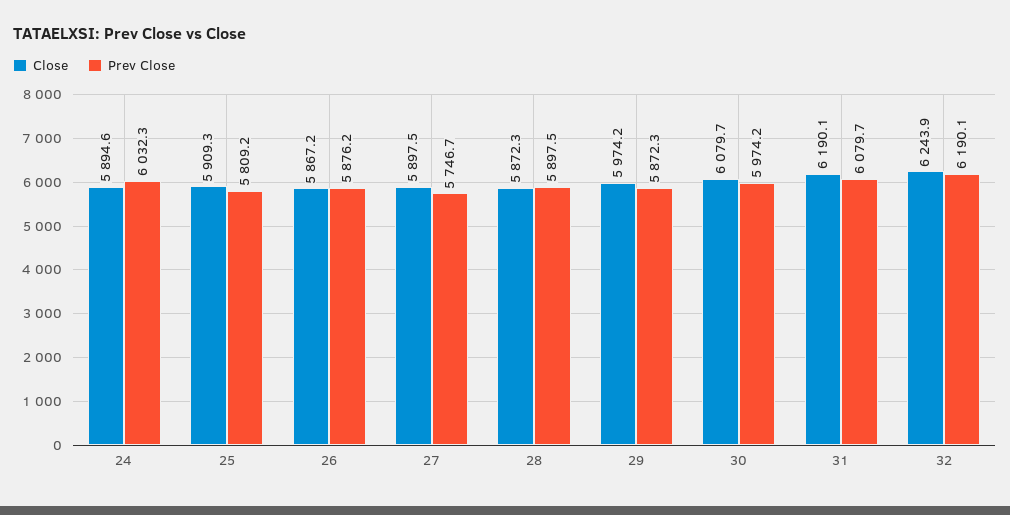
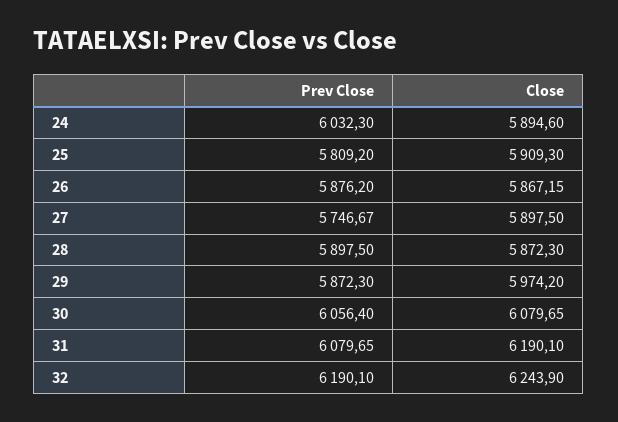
Prev Close, 30: 5974.2 -> 6056.4

